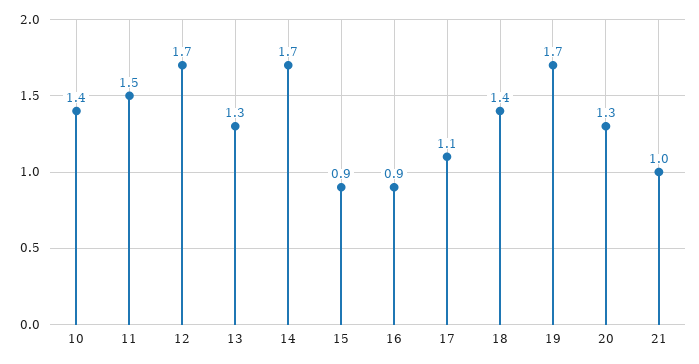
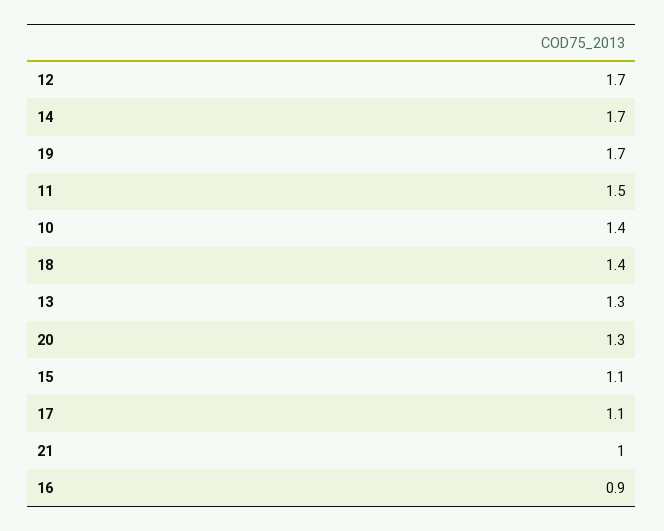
15: 0.9 -> 1.1

